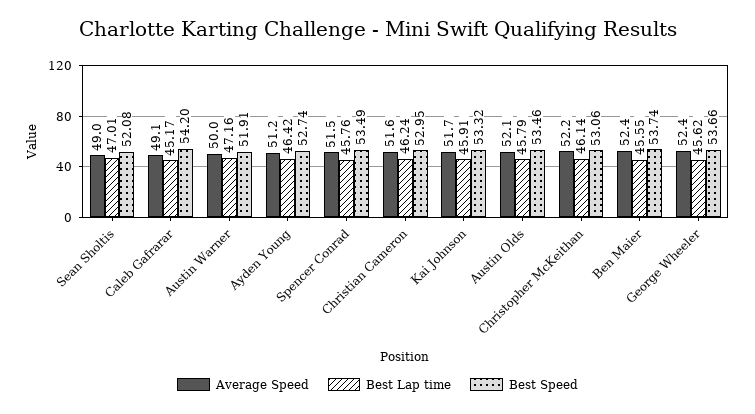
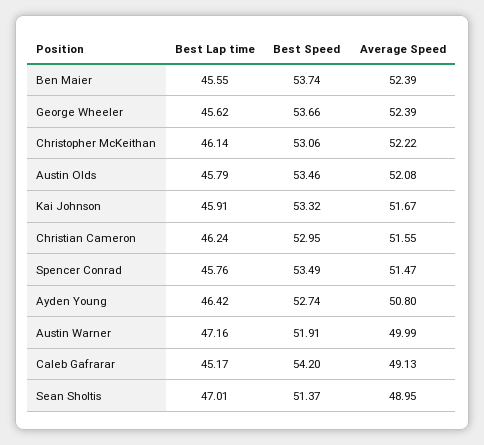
Best Speed, Sean Sholtis: 52.08 -> 51.37
Average Speed, Ayden Young: 51.2 -> 50.8

